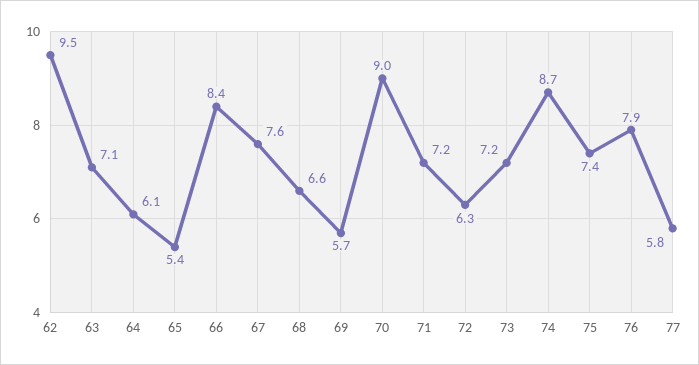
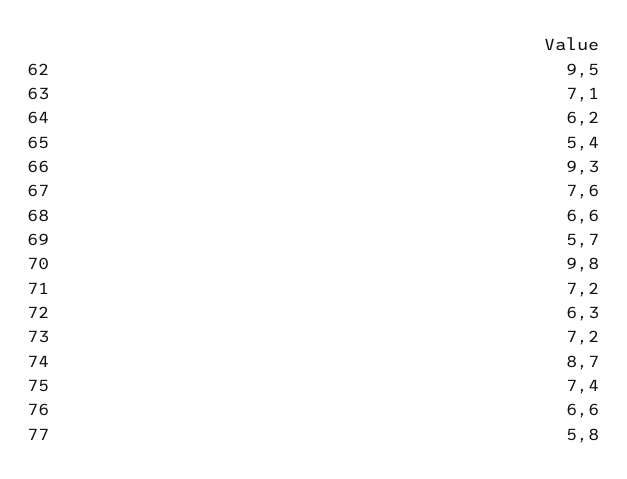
64: 6.1 -> 6.2
66: 8.4 -> 9.3
70: 9 -> 9.8
76: 7.9 -> 6.6

